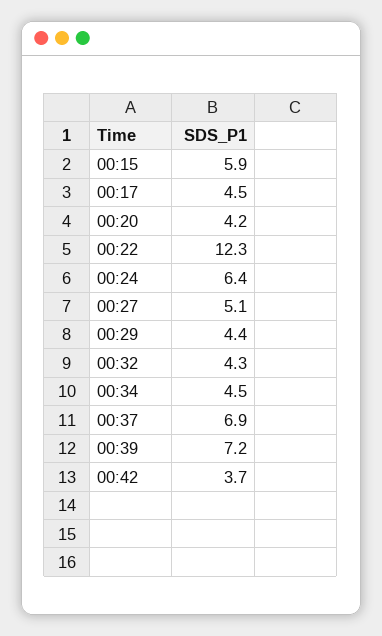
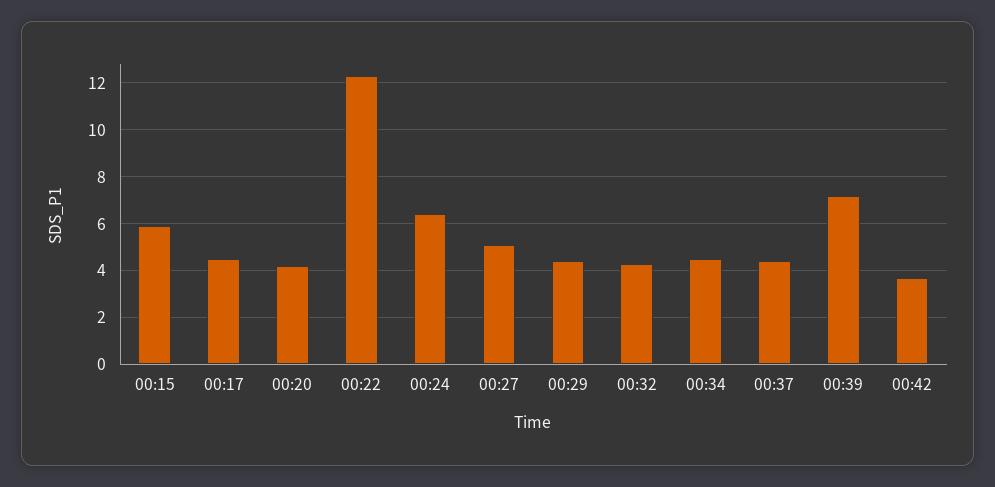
00:37: 6.9 -> 4.5

